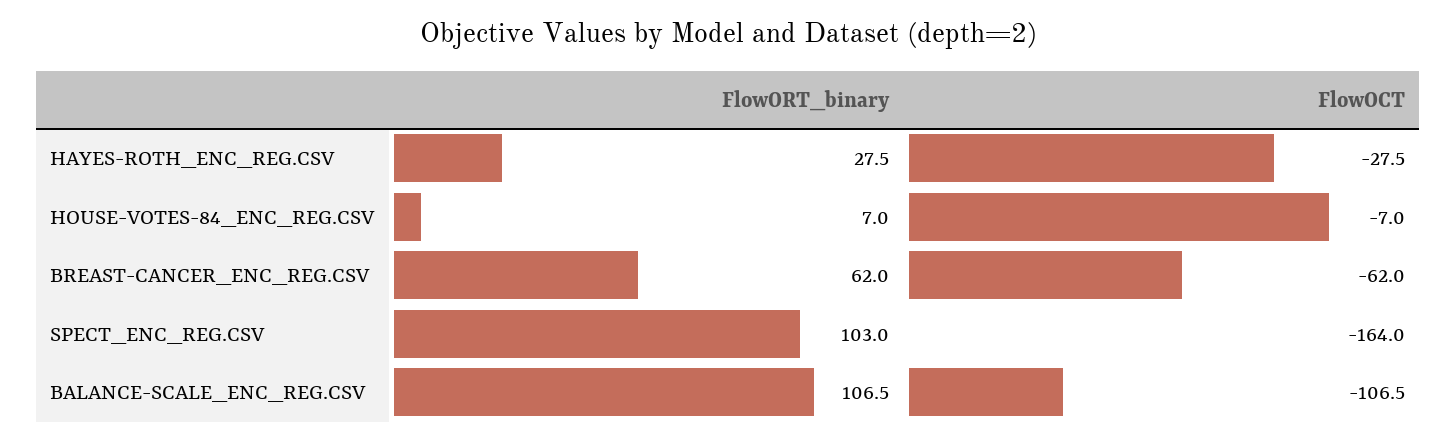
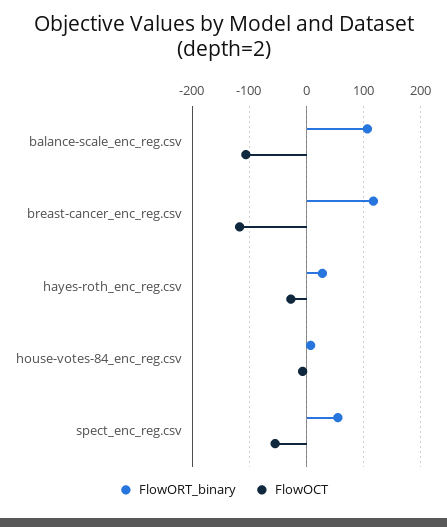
FlowORT_binary, BREAST-CANCER_ENC_REG.CSV: 62 -> 120
FlowOCT, BREAST-CANCER_ENC_REG.CSV: -62 -> -120
FlowORT_binary, SPECT_ENC_REG.CSV: 103 -> 60
FlowOCT, SPECT_ENC_REG.CSV: -164 -> -60

